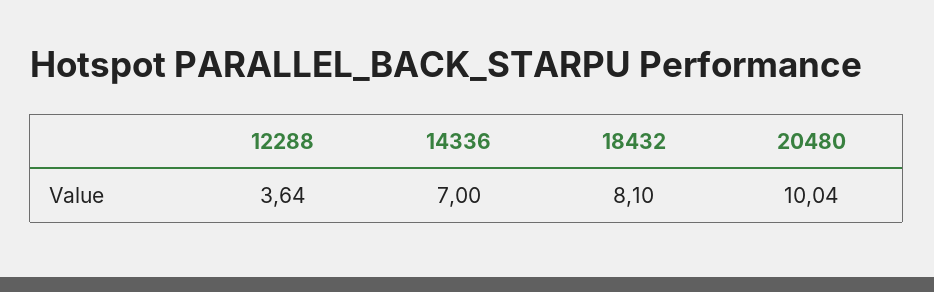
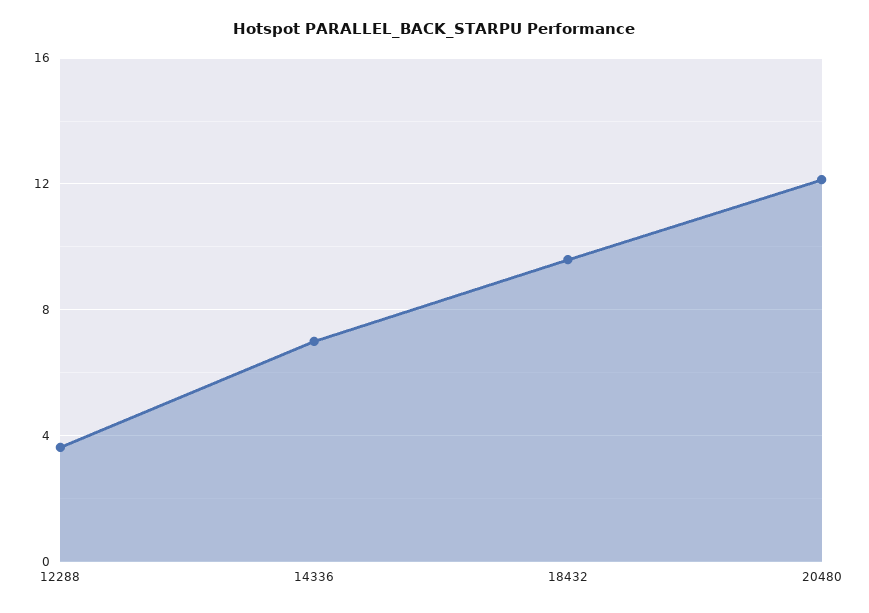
18432: 8.1 -> 9.5
20480: 10.04 -> 12

